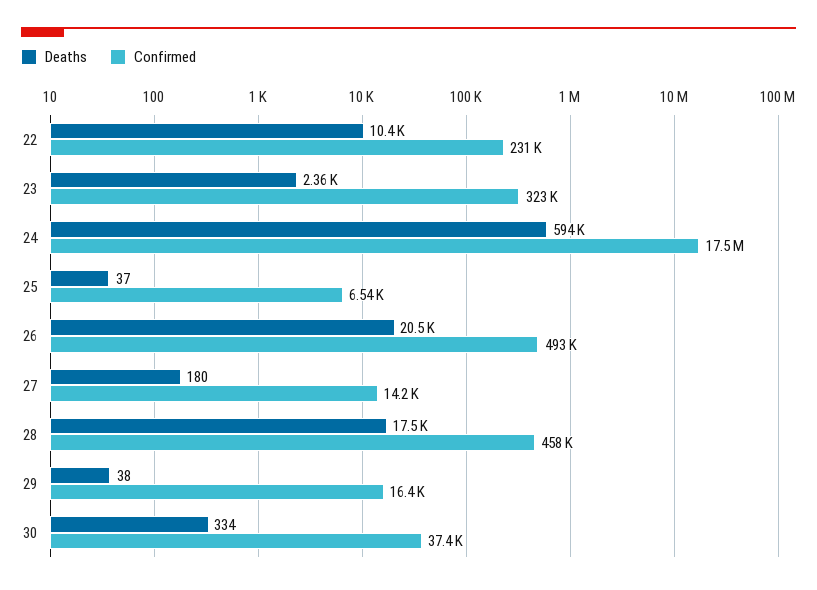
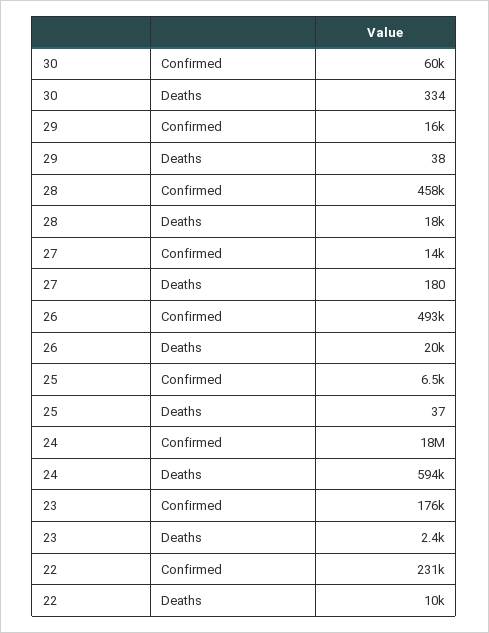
Confirmed, 23: 323000 -> 176000
Confirmed, 30: 37400 -> 60000

